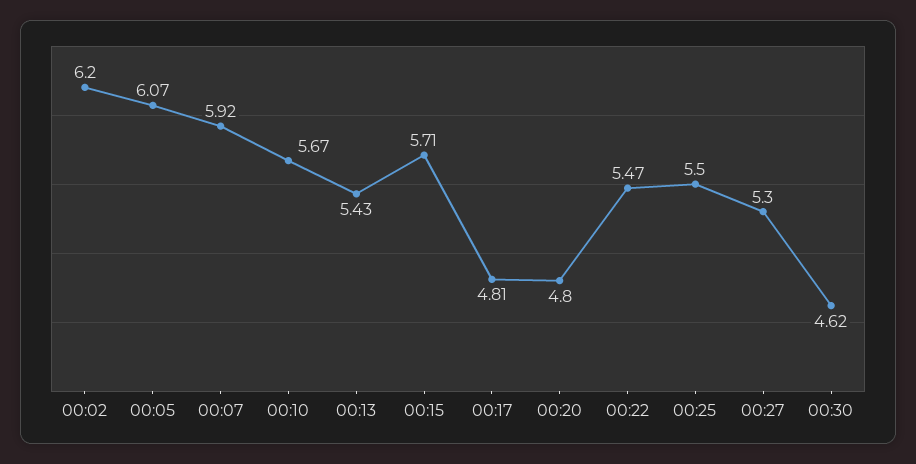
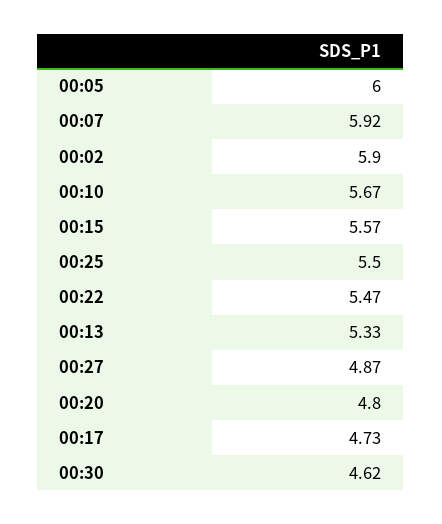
00:02: 6.2 -> 5.9
00:05: 6.07 -> 6
00:13: 5.43 -> 5.33
00:15: 5.71 -> 5.57
00:17: 4.81 -> 4.73
00:27: 5.3 -> 4.87

